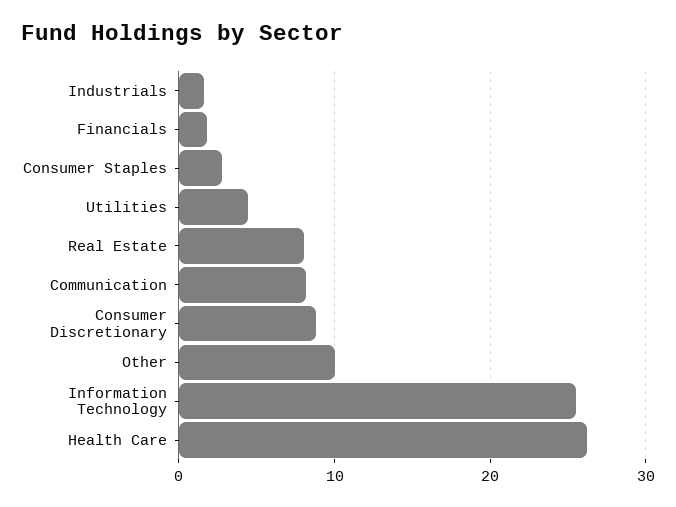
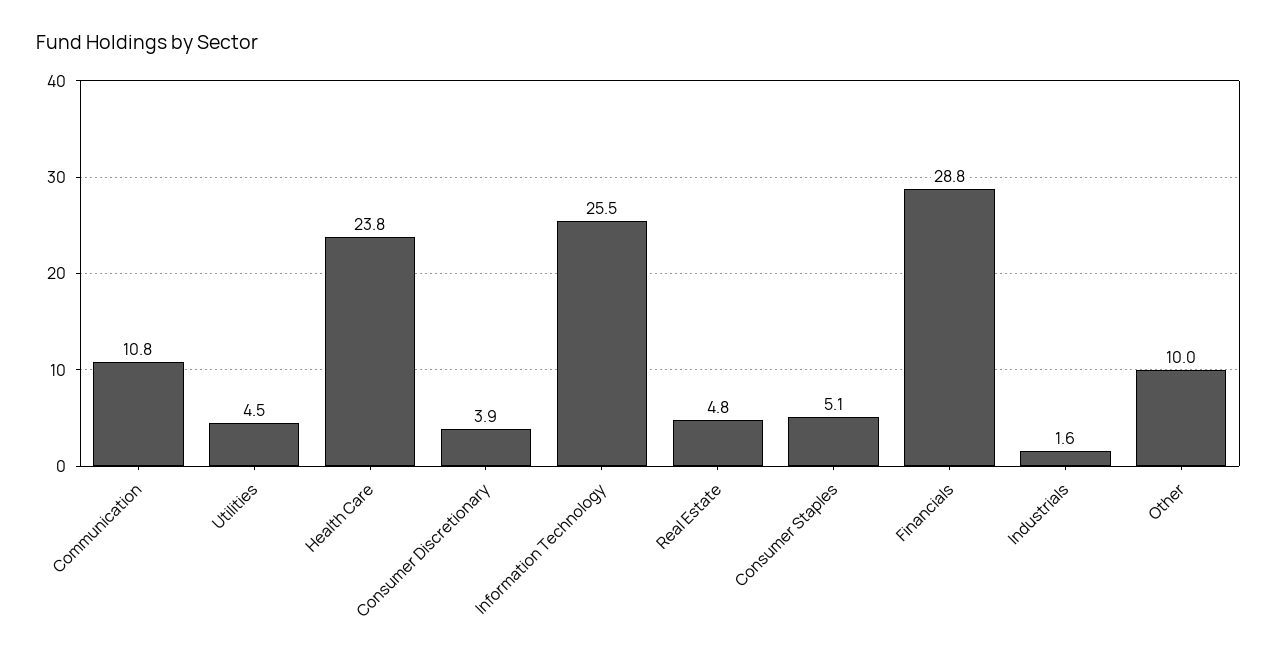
Financials: 2 -> 28.8
Consumer Staples: 3 -> 5.1
Real Estate: 8 -> 4.8
Communication: 8 -> 10.8
Consumer Discretionary: 9 -> 3.9
Health Care: 26 -> 23.8

